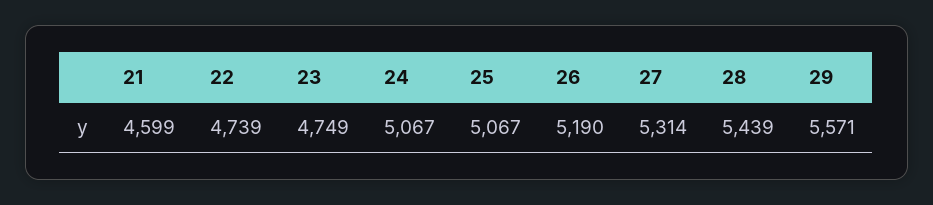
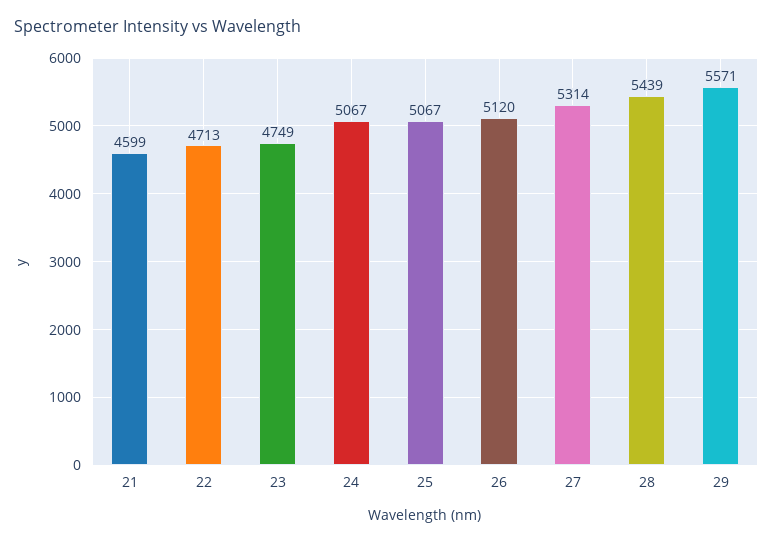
22: 4739 -> 4713
26: 5190 -> 5120

